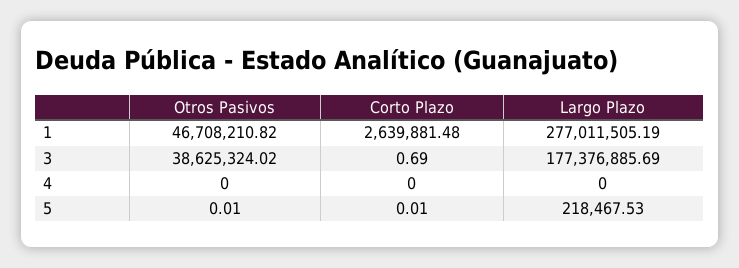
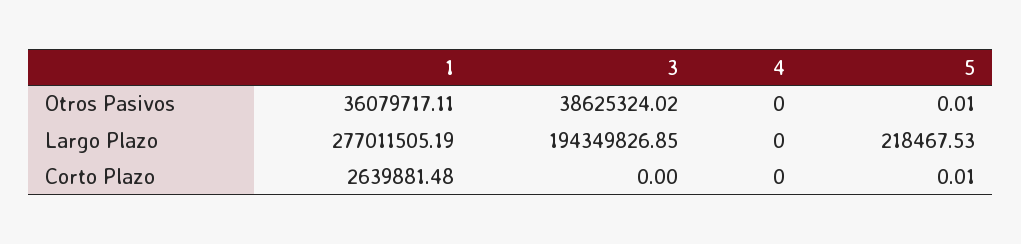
Otros Pasivos, 1: 46708210.82 -> 36079717.11
Corto Plazo, 3: 0.69 -> 0
Largo Plazo, 3: 177376885.69 -> 194349826.85

